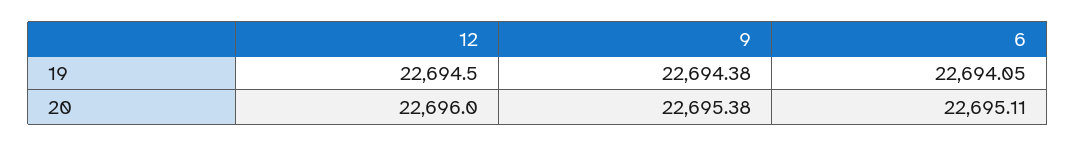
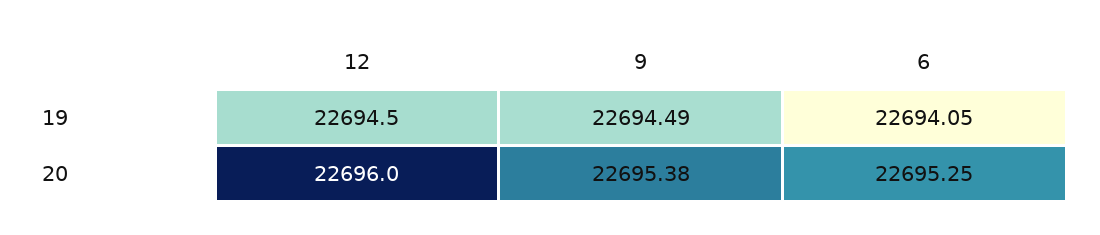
9, 19: 22694.38 -> 22694.49
6, 20: 22695.11 -> 22695.25

